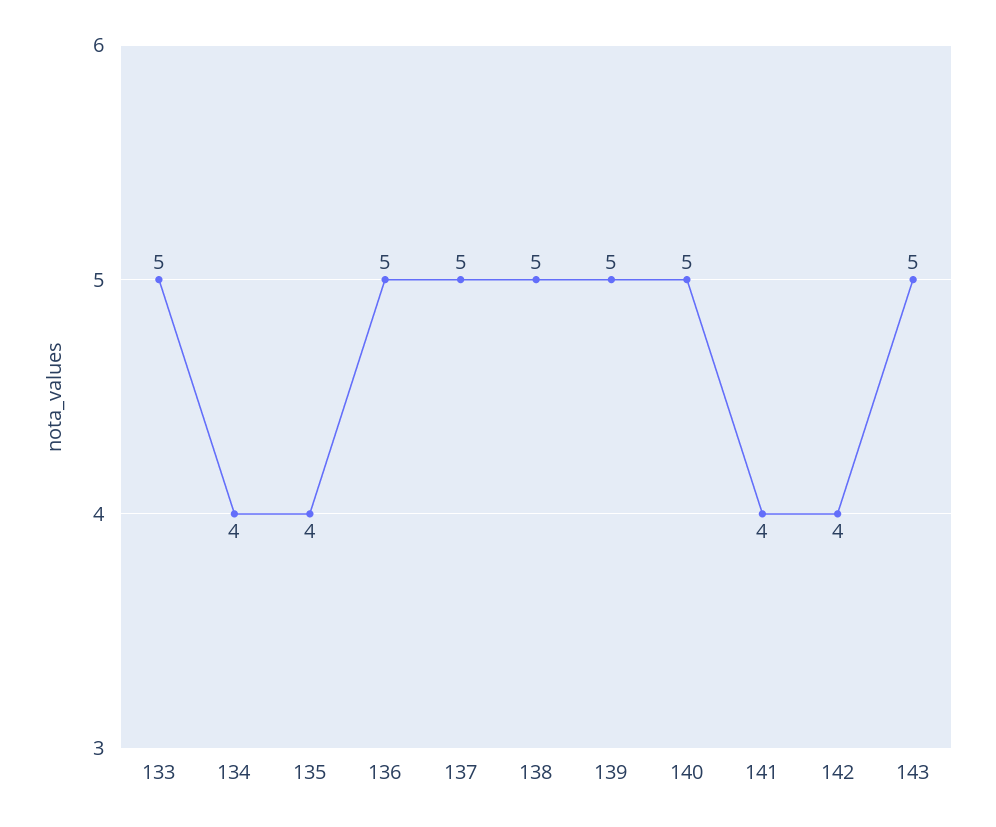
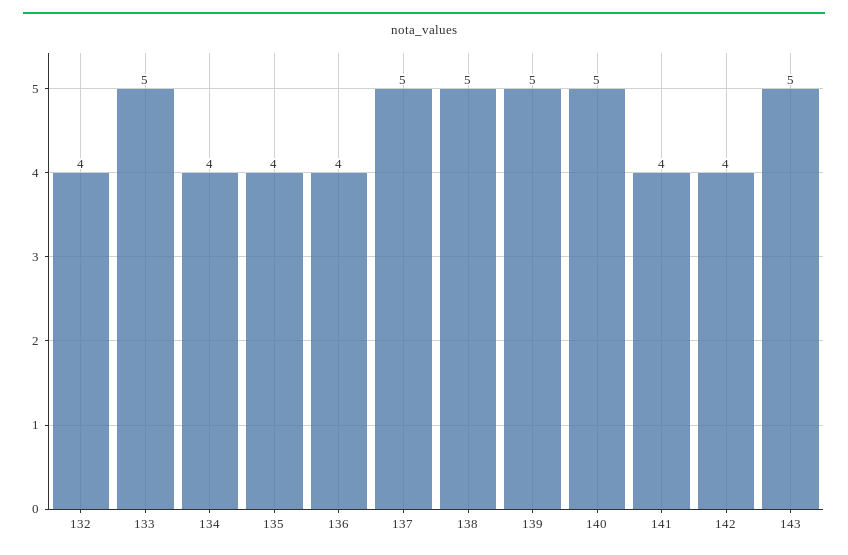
136: 5 -> 4
132: none -> 4

